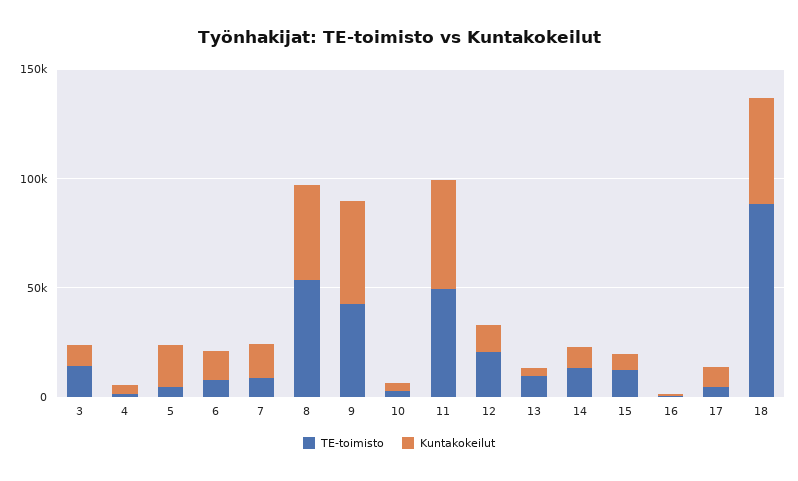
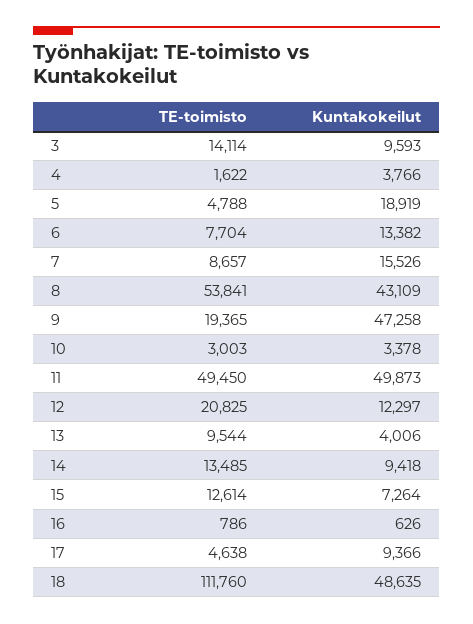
TE-toimisto, 9: 40000 -> 19365
TE-toimisto, 18: 90000 -> 111760

